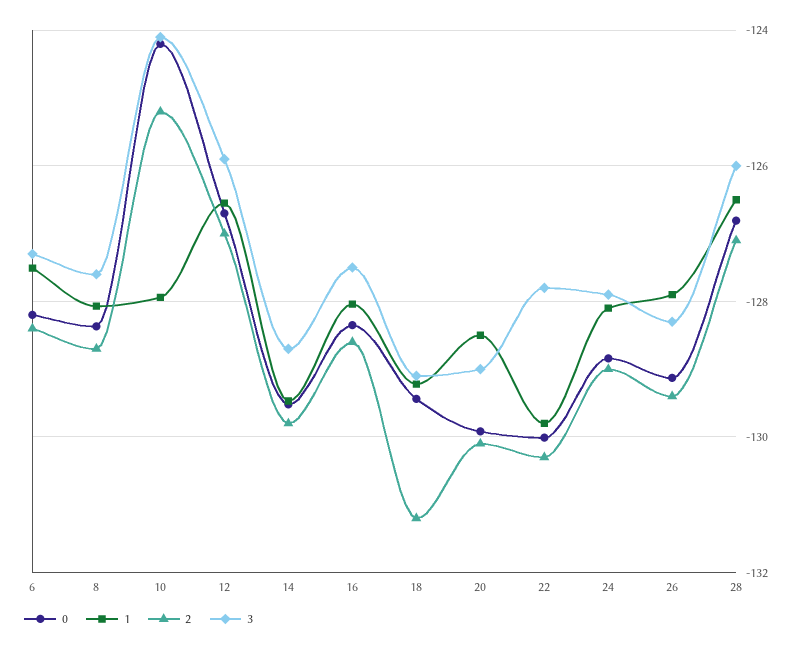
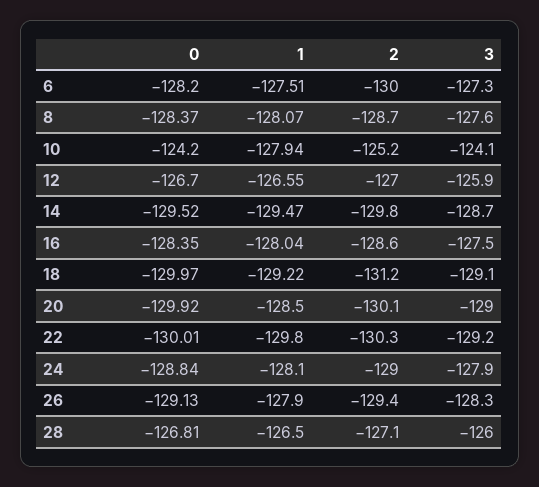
2, 6: -128.4 -> -130
0, 18: -129.4 -> -129.97
3, 22: -127.8 -> -129.2

